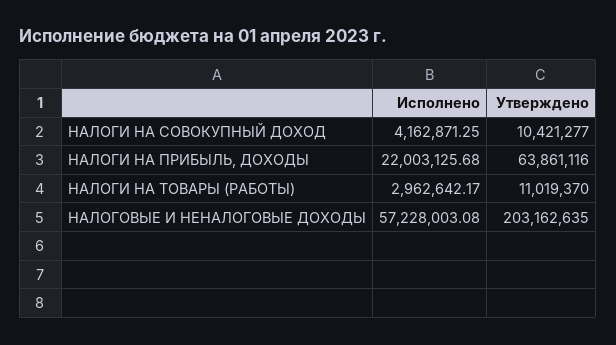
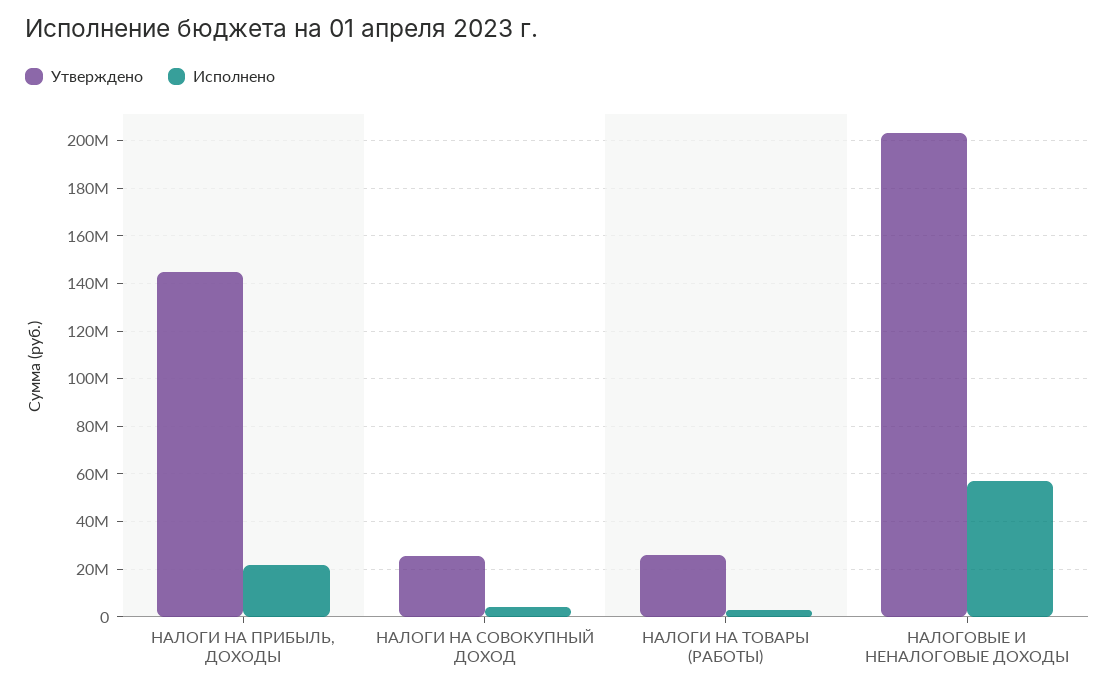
Утверждено, НАЛОГИ НА СОВОКУПНЫЙ ДОХОД: 10421277 -> 25000000
Утверждено, НАЛОГИ НА ПРИБЫЛЬ, ДОХОДЫ: 63861116 -> 145000000
Утверждено, НАЛОГИ НА ТОВАРЫ (РАБОТЫ): 11019370 -> 25000000

